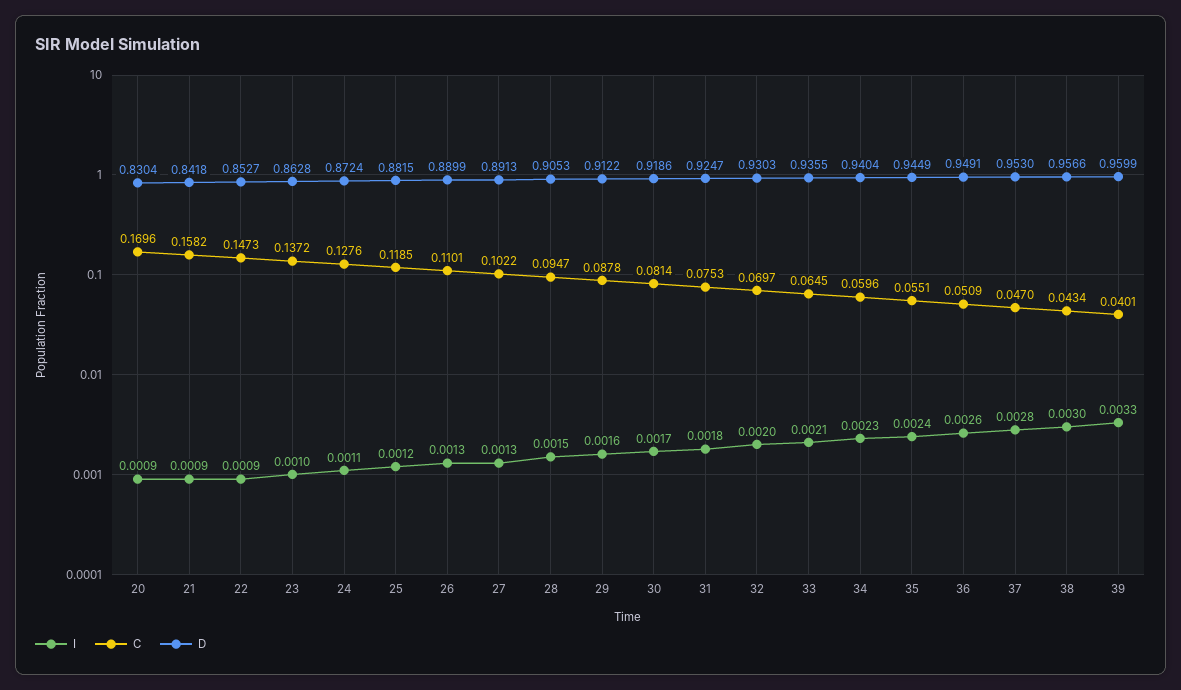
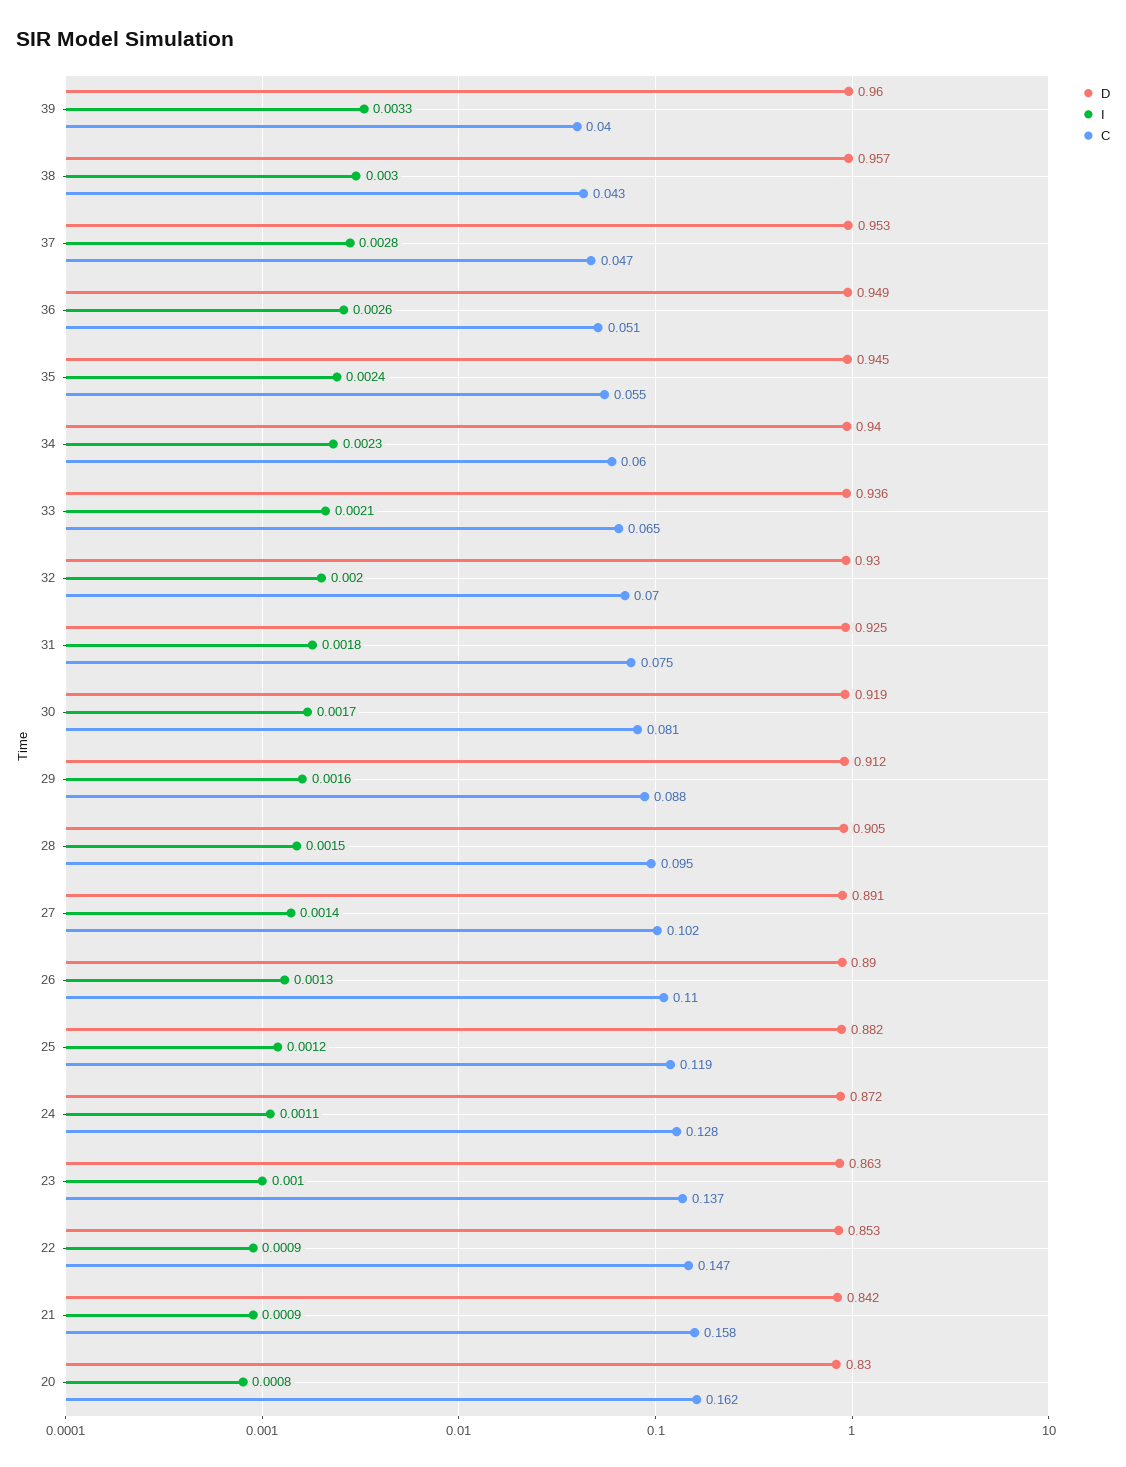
I, 20: 0.0009 -> 0.0008
C, 20: 0.1696 -> 0.162
I, 27: 0.0013 -> 0.0014

